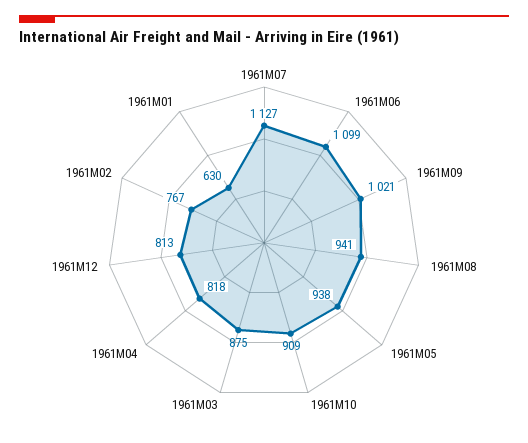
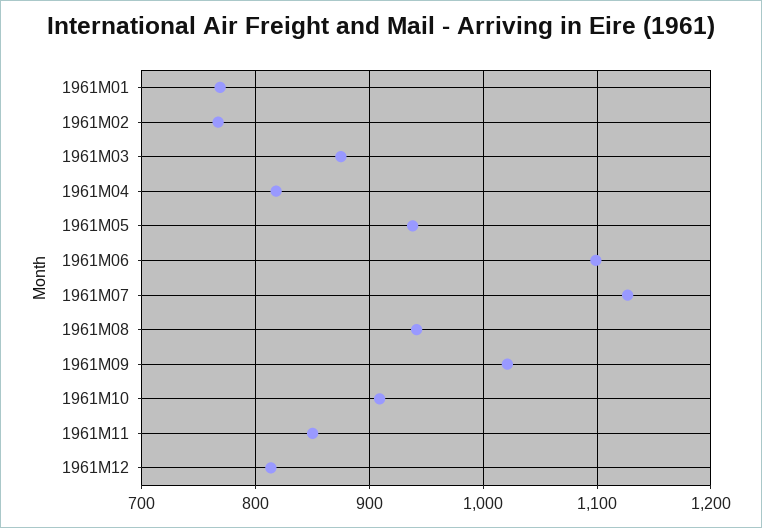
1961M01: 630 -> 770
1961M11: none -> 850

